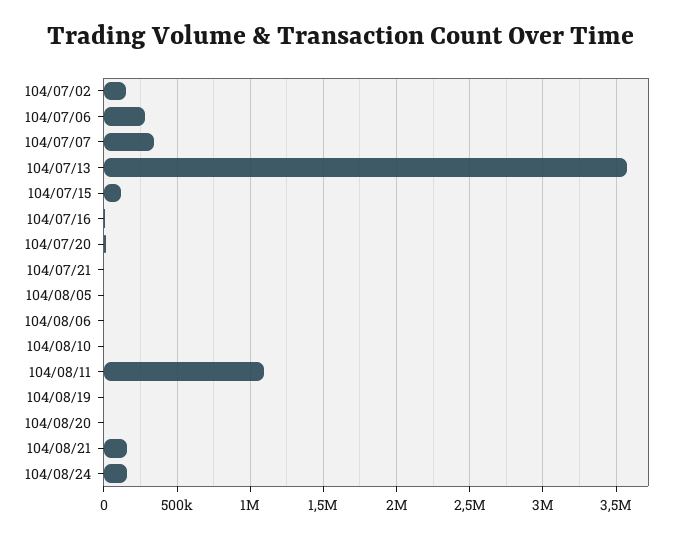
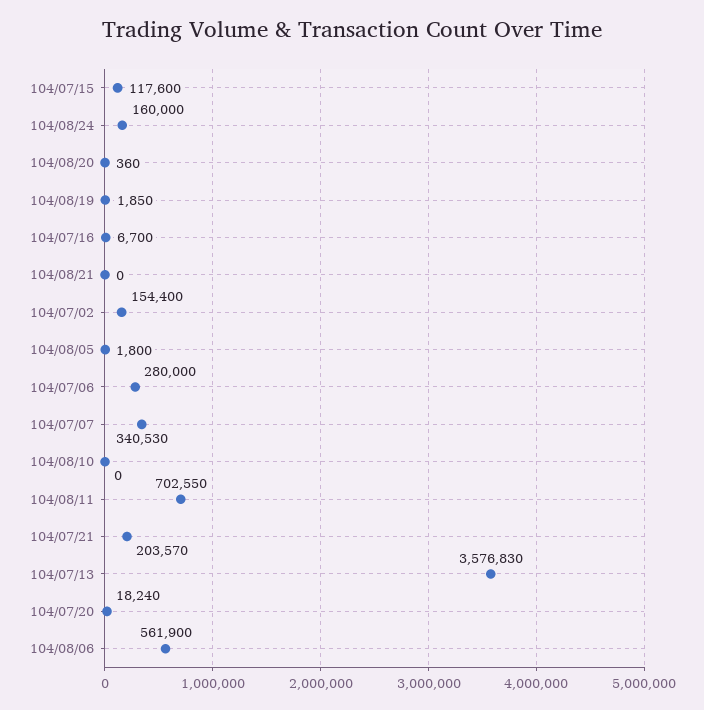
104/07/21: 0 -> 203570
104/08/06: 0 -> 561900
104/08/11: 1100000 -> 702550
104/08/21: 150000 -> 0

